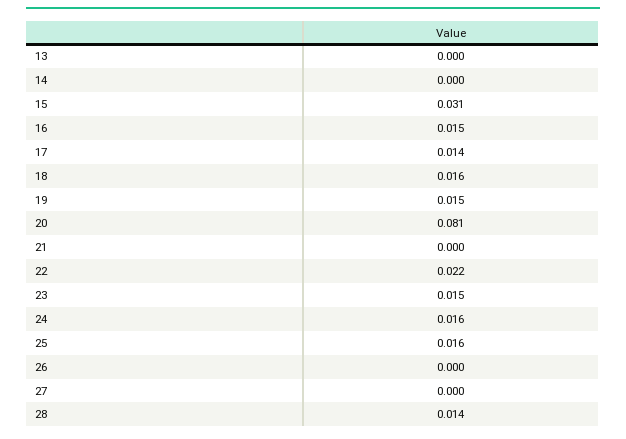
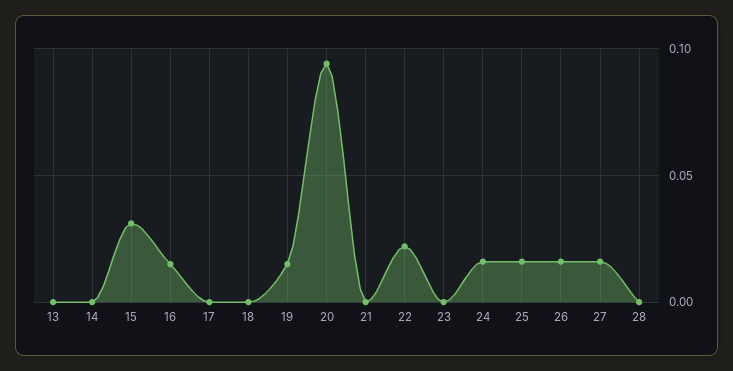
17: 0.014 -> 0
18: 0.016 -> 0
20: 0.081 -> 0.095
23: 0.015 -> 0
26: 0 -> 0.015
27: 0 -> 0.015
28: 0.014 -> 0

